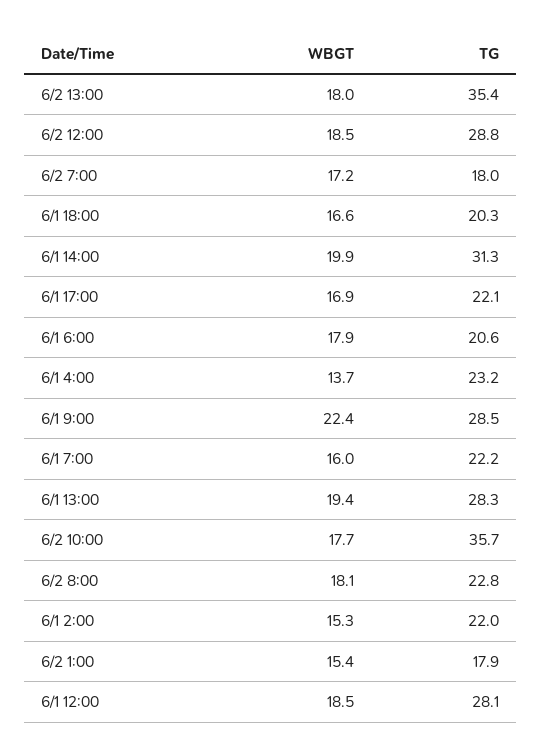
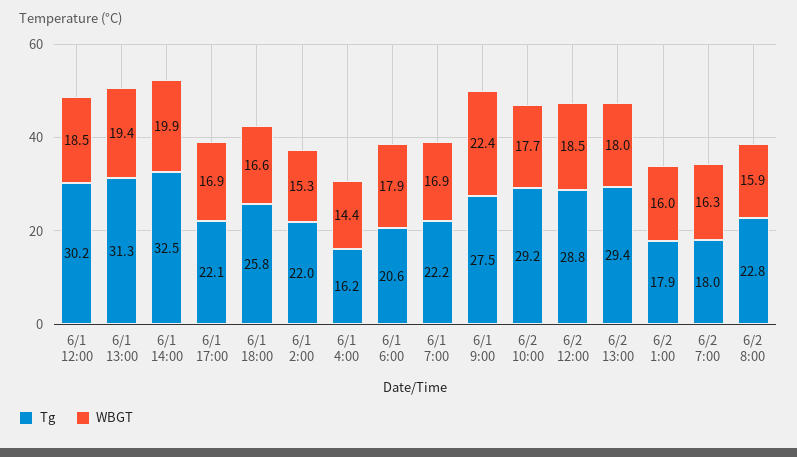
TG, 6/2 13:00: 35.4 -> 29.4
WBGT, 6/2 7:00: 17.2 -> 16.3
TG, 6/1 18:00: 20.3 -> 25.8
TG, 6/1 14:00: 31.3 -> 32.5
WBGT, 6/1 4:00: 13.7 -> 14.4
TG, 6/1 4:00: 23.2 -> 16.2
TG, 6/1 9:00: 28.5 -> 27.5
WBGT, 6/1 7:00: 16 -> 16.9
TG, 6/1 13:00: 28.3 -> 31.3
TG, 6/2 10:00: 35.7 -> 29.2
WBGT, 6/2 8:00: 18.1 -> 15.9
WBGT, 6/2 1:00: 15.4 -> 16
TG, 6/1 12:00: 28.1 -> 30.2

